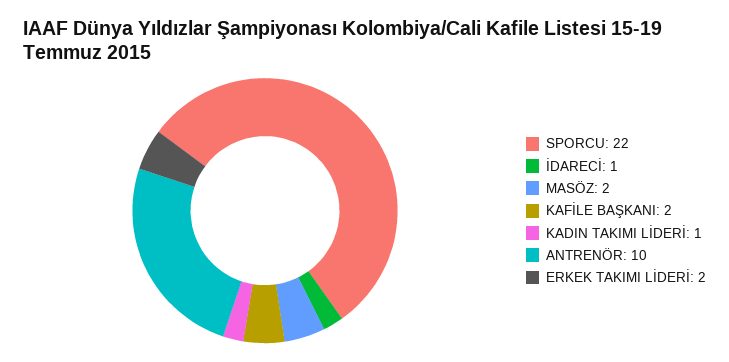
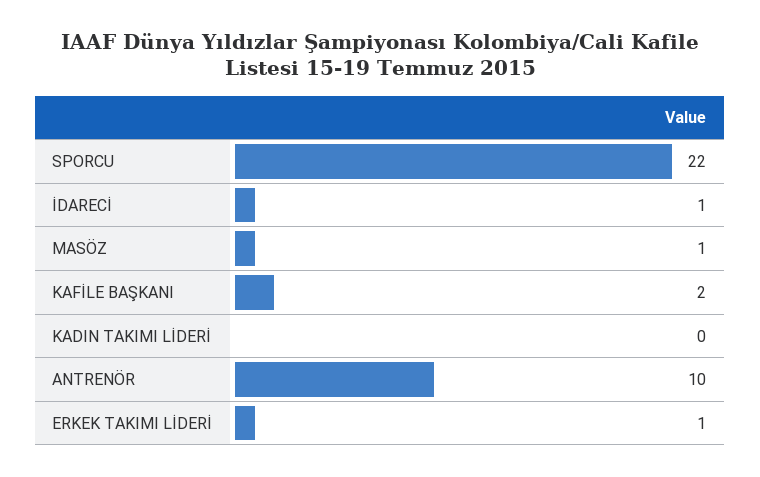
MASÖZ: 2 -> 1
KADIN TAKIMI LİDERİ: 1 -> 0
ERKEK TAKIMI LİDERİ: 2 -> 1

